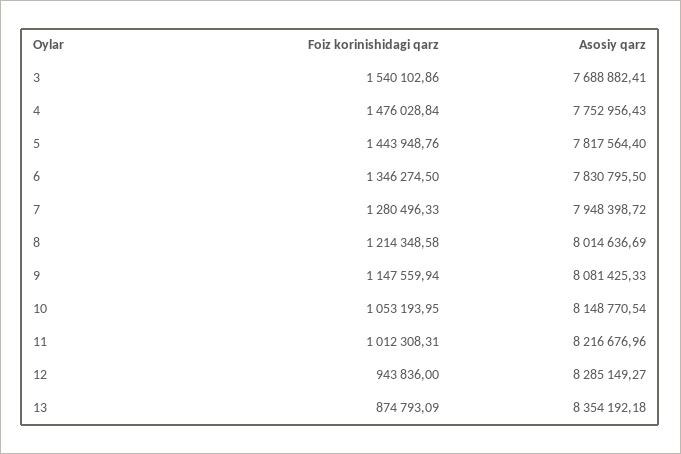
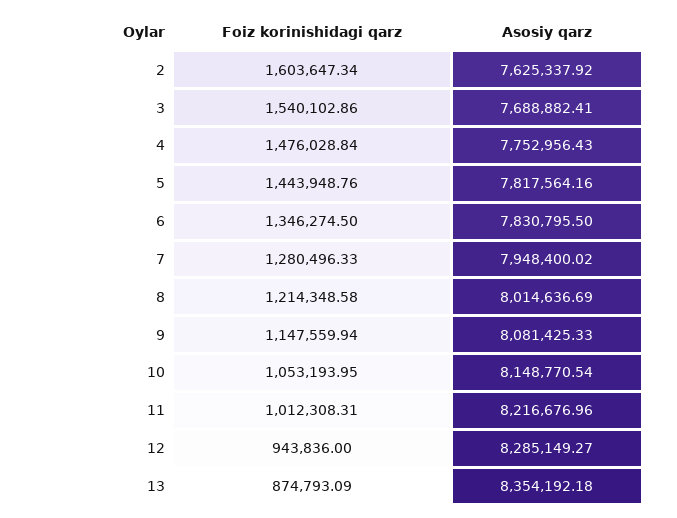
Asosiy qarz, 5: 7817564.4 -> 7817564.16
Asosiy qarz, 7: 7948398.72 -> 7948400.02
Foiz korinishidagi qarz, 2: none -> 1603647.34
Asosiy qarz, 2: none -> 7625337.92

